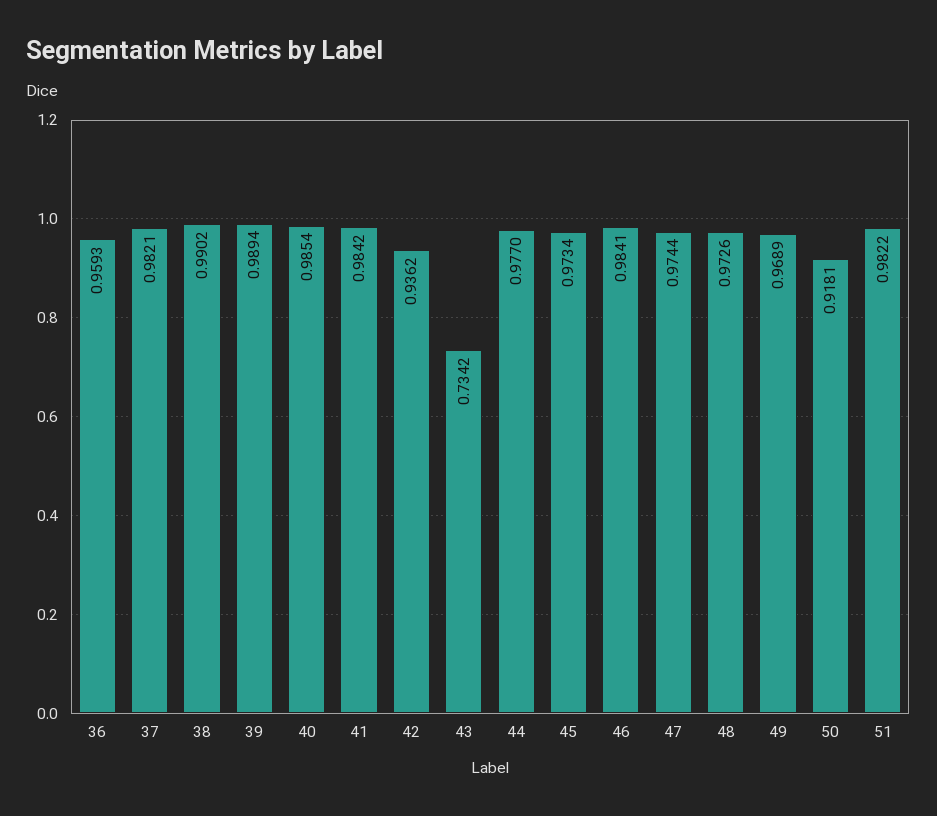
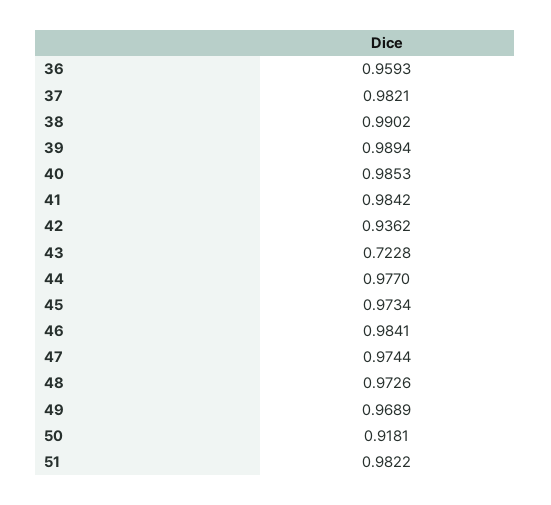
40: 0.9854 -> 0.9853
43: 0.7342 -> 0.7228

